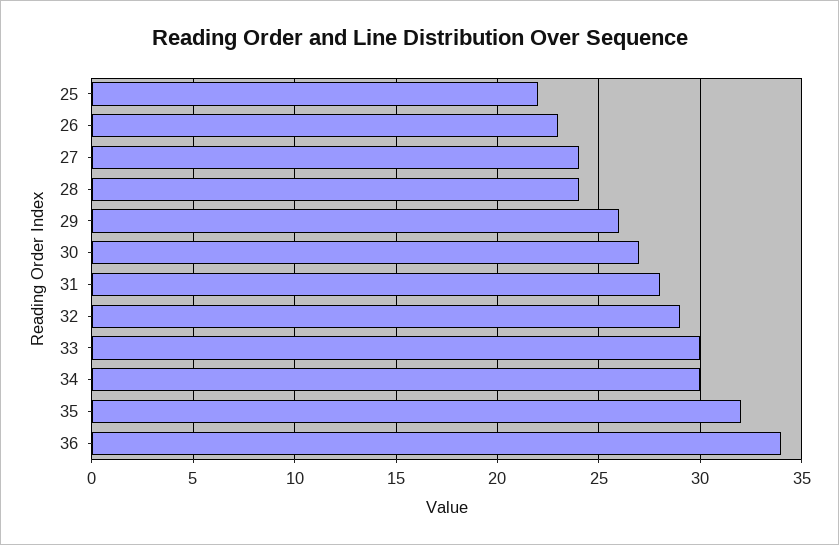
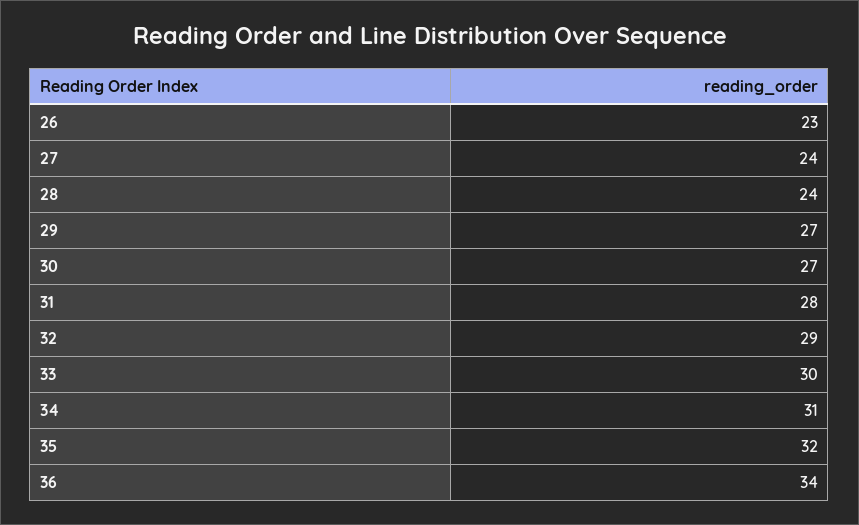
25: 22 -> none
29: 26 -> 27
34: 30 -> 31

